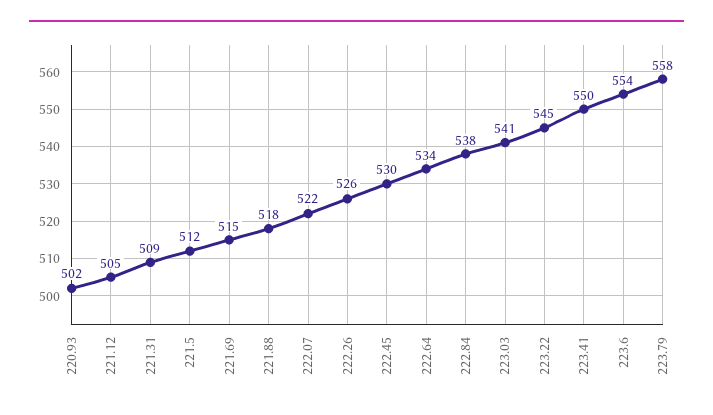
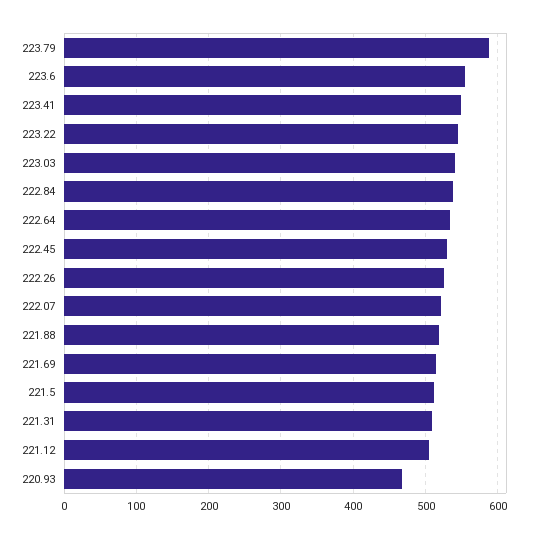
220.93: 502 -> 470
223.79: 558 -> 590

